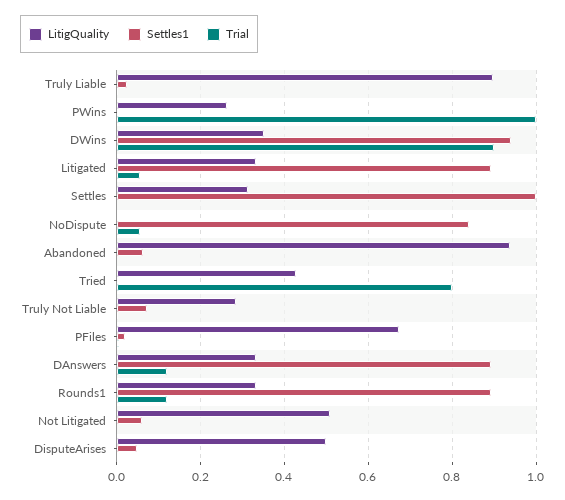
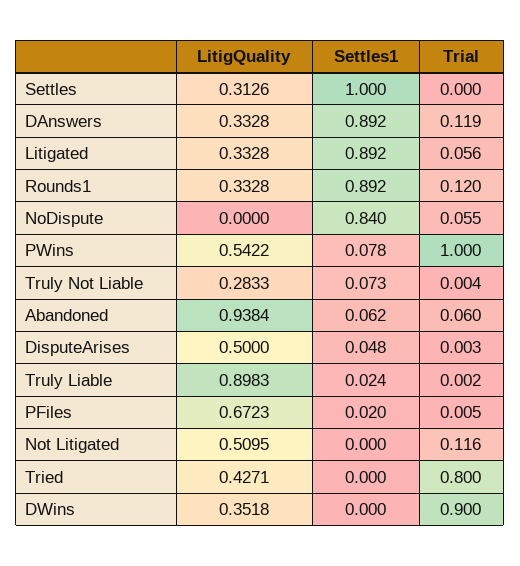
LitigQuality, PWins: 0.26 -> 0.5422
Settles1, PWins: 0 -> 0.078
Settles1, DWins: 0.94 -> 0
Trial, Abandoned: 0 -> 0.06
Settles1, Not Litigated: 0.06 -> 0
Trial, Not Litigated: 0 -> 0.116

